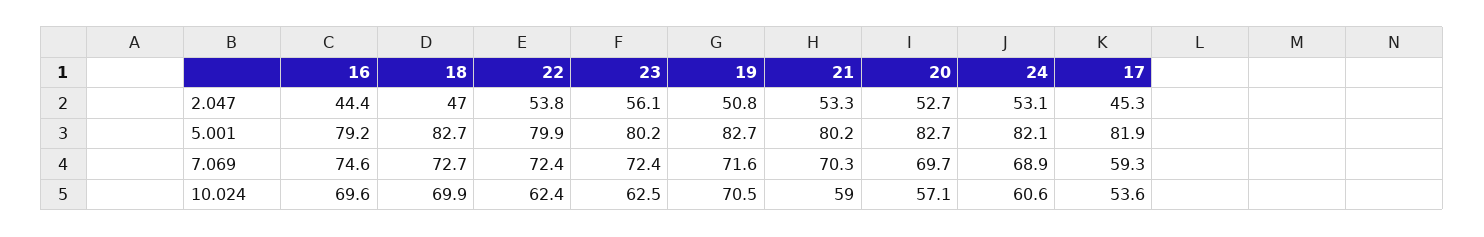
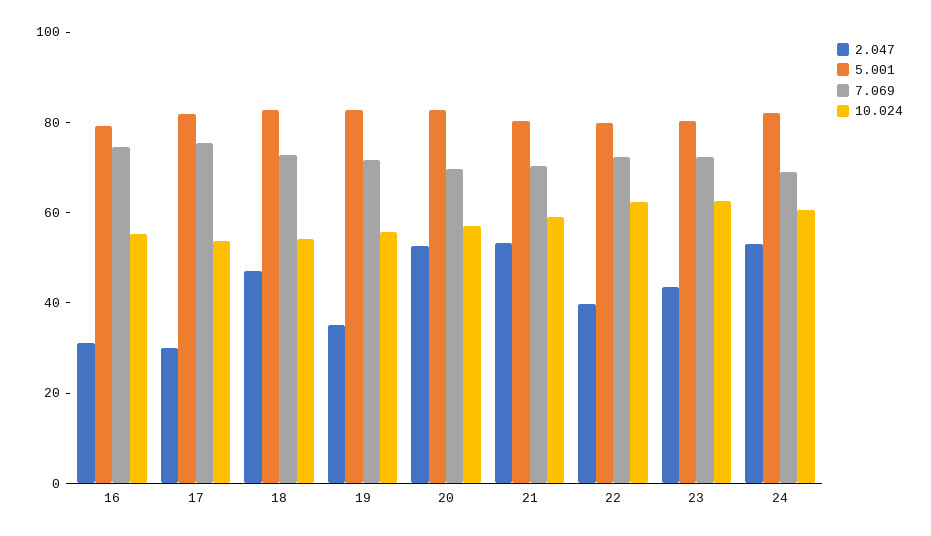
2.047, 16: 44.4 -> 30
2.047, 22: 53.8 -> 40
2.047, 23: 56.1 -> 45
2.047, 19: 50.8 -> 35
2.047, 17: 45.3 -> 30
7.069, 17: 59.3 -> 75
10.024, 16: 69.6 -> 55
10.024, 18: 69.9 -> 55
10.024, 19: 70.5 -> 55

